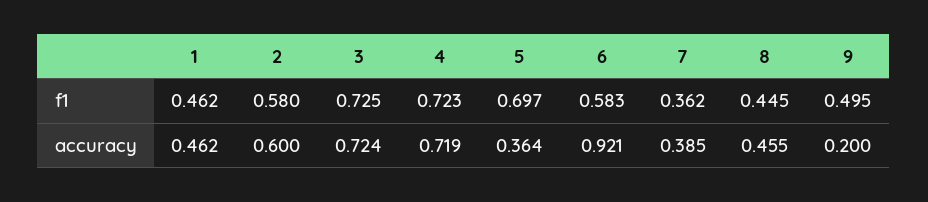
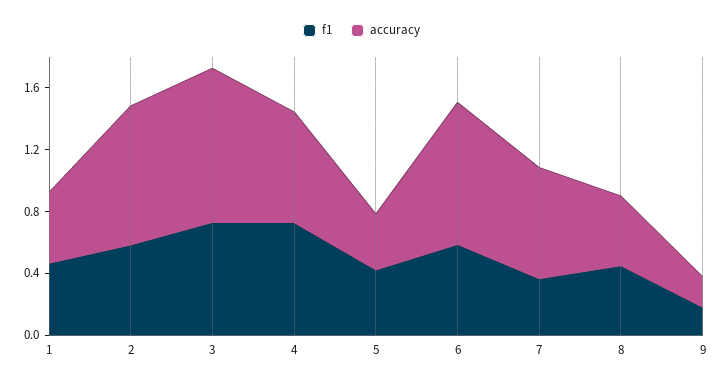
f1, 5: 0.697 -> 0.4
f1, 9: 0.495 -> 0.2
accuracy, 2: 0.6 -> 0.9
accuracy, 3: 0.724 -> 1
accuracy, 7: 0.385 -> 0.7

